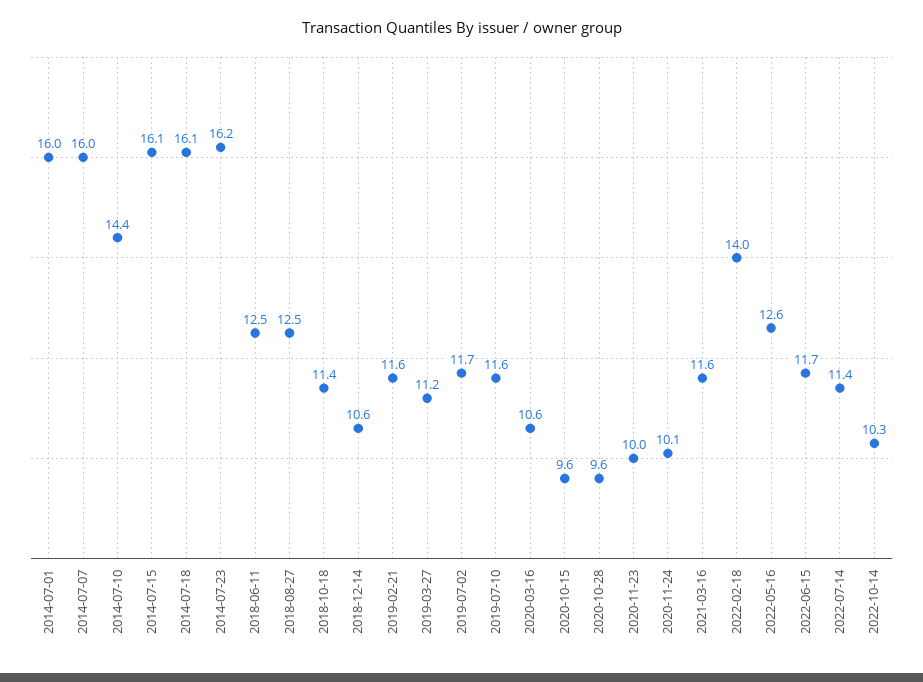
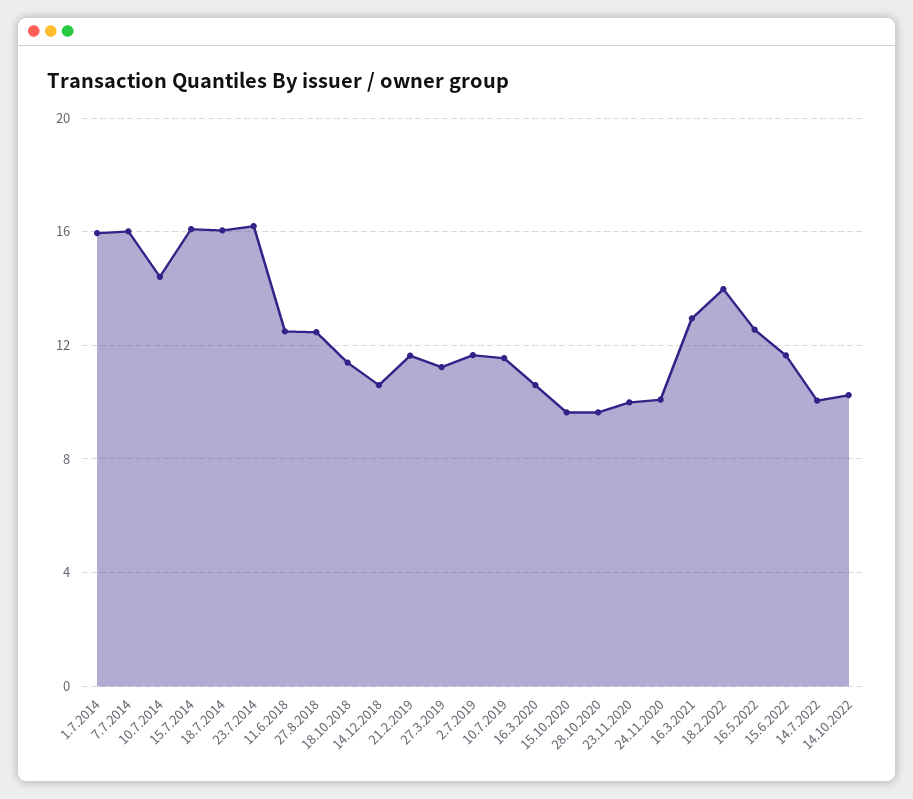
2021-03-16: 11.6 -> 13
2022-07-14: 11.4 -> 10

